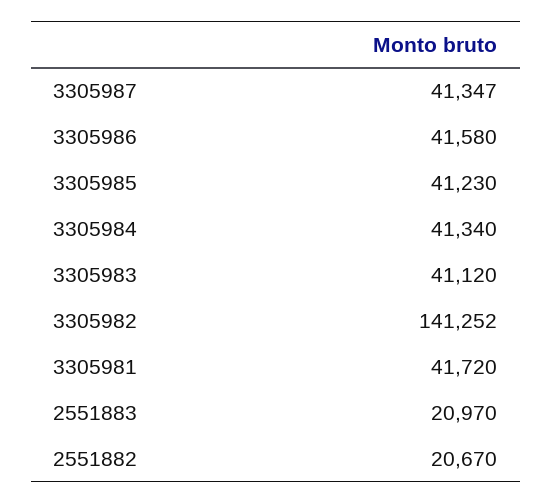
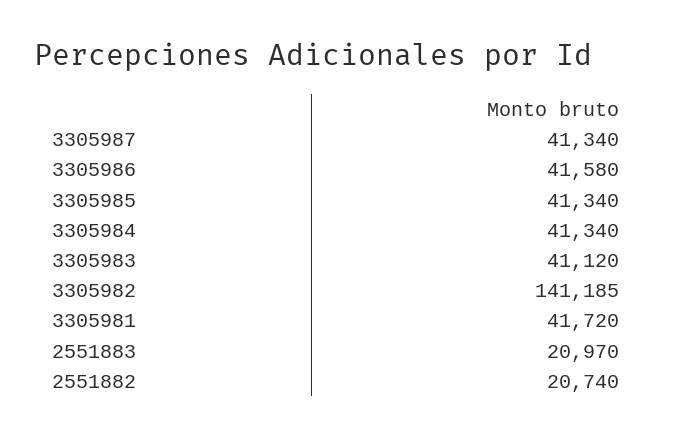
3305987: 41347 -> 41340
3305985: 41230 -> 41340
3305982: 141252 -> 141185
2551882: 20670 -> 20740

